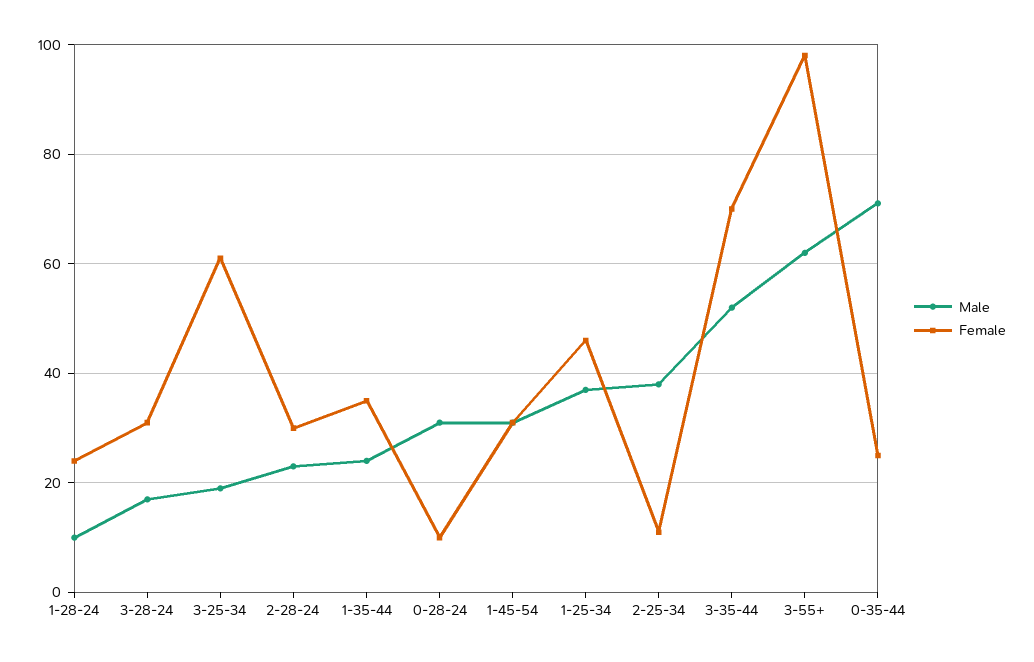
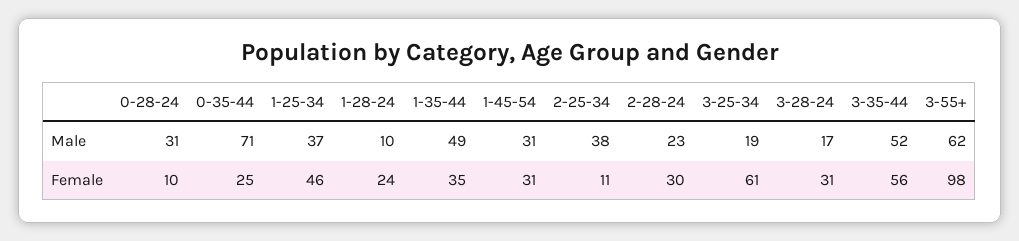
Male, 1-35-44: 25 -> 49
Female, 3-35-44: 70 -> 56

